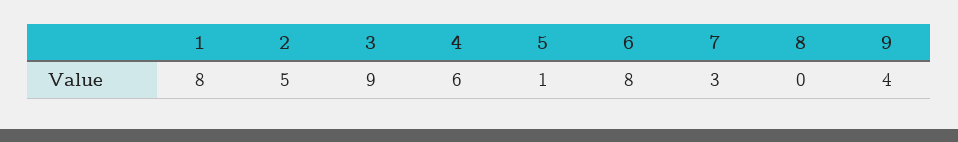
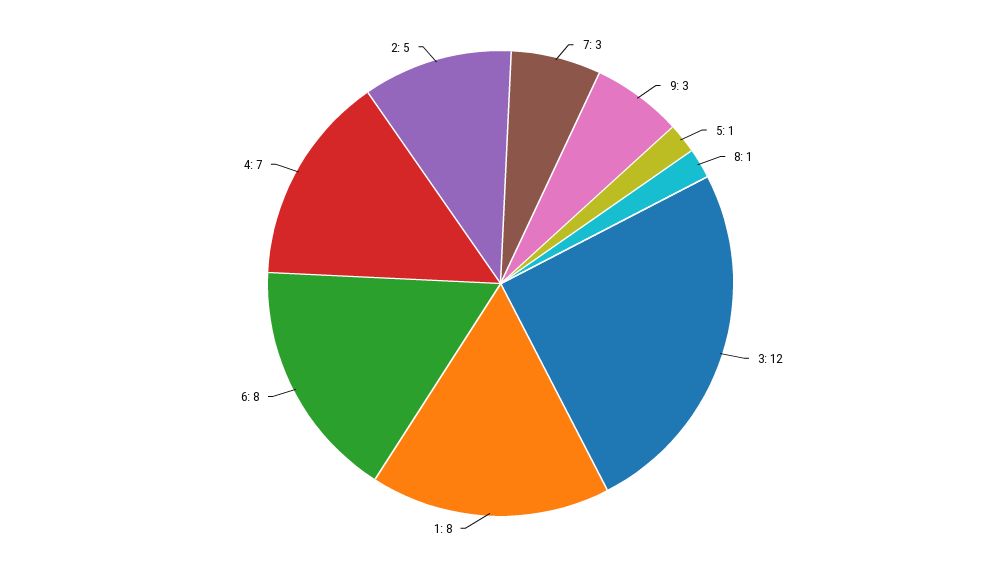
3: 9 -> 12
4: 6 -> 7
8: 0 -> 1
9: 4 -> 3

